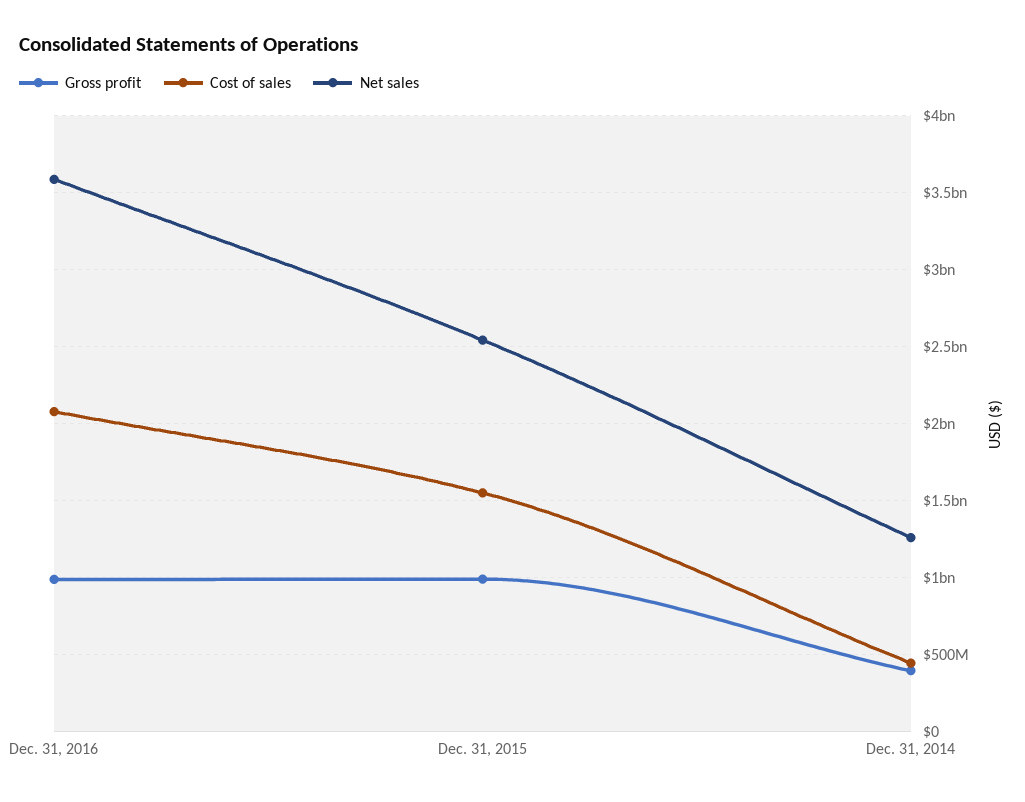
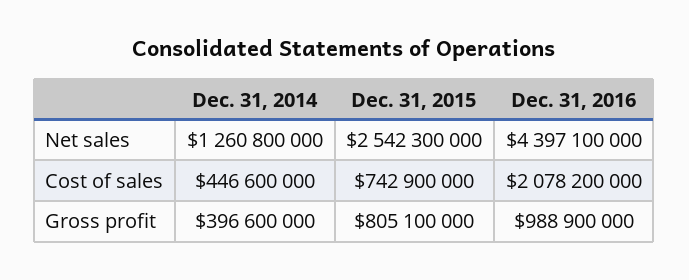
Net sales, Dec. 31, 2016: 3600000000 -> 4397100000
Gross profit, Dec. 31, 2015: 1000000000 -> 805100000
Cost of sales, Dec. 31, 2015: 1550000000 -> 742900000

